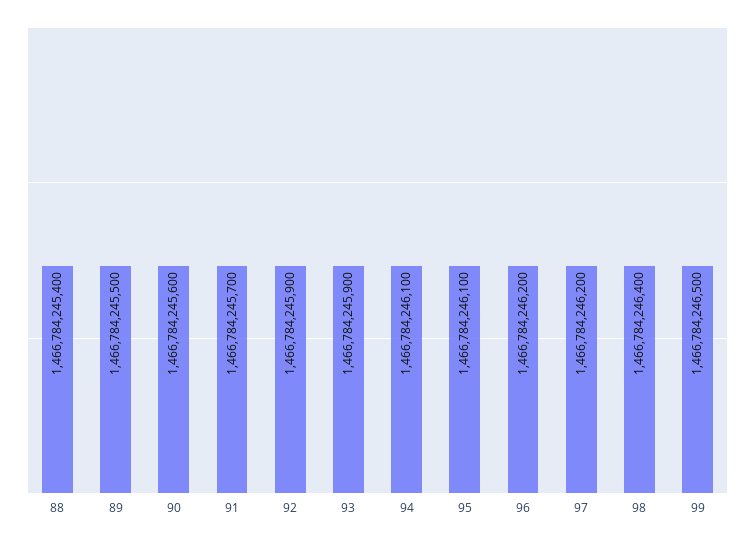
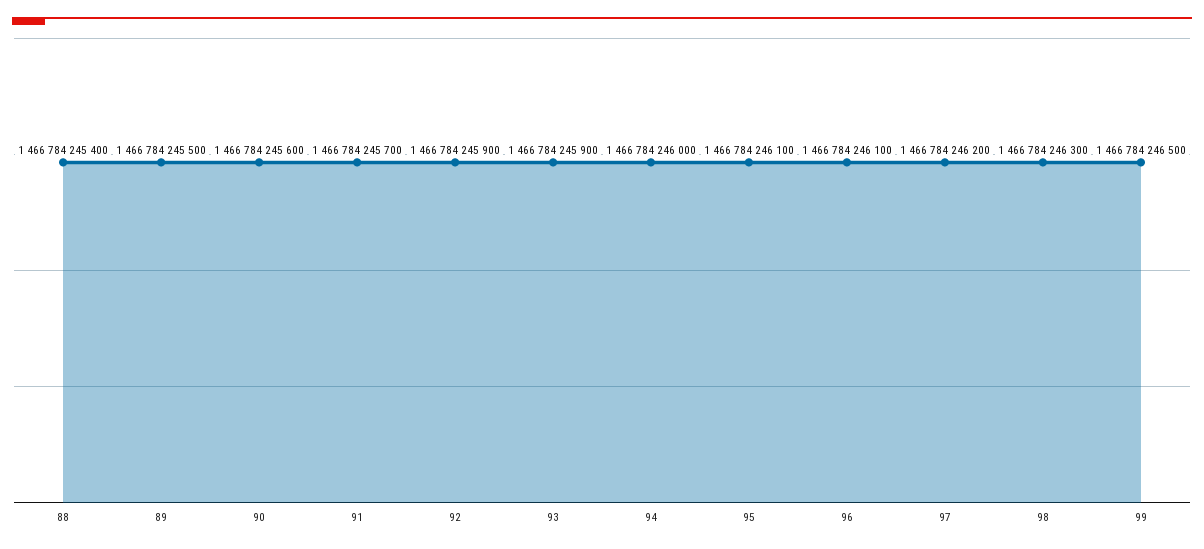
94: 1466784246100 -> 1466784246000
96: 1466784246200 -> 1466784246100
98: 1466784246400 -> 1466784246300

